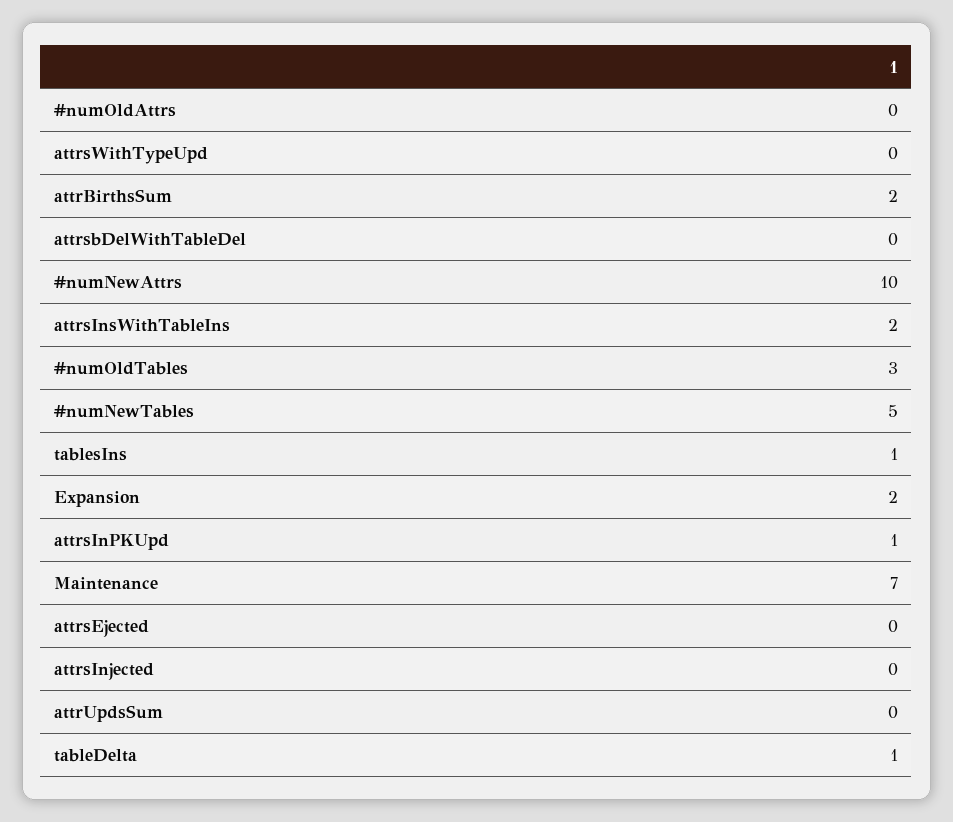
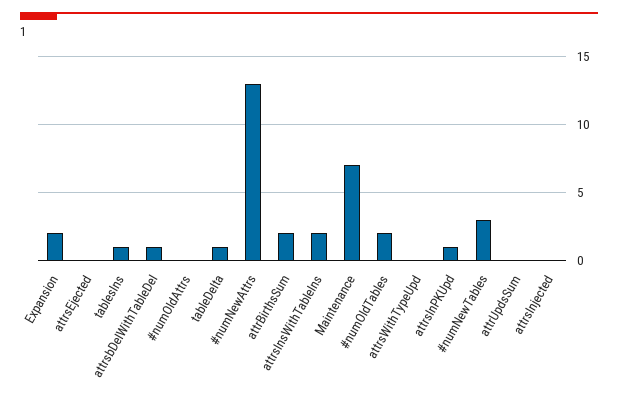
attrsbDelWithTableDel: 0 -> 1
#numNewAttrs: 10 -> 13
#numOldTables: 3 -> 2
#numNewTables: 5 -> 3

